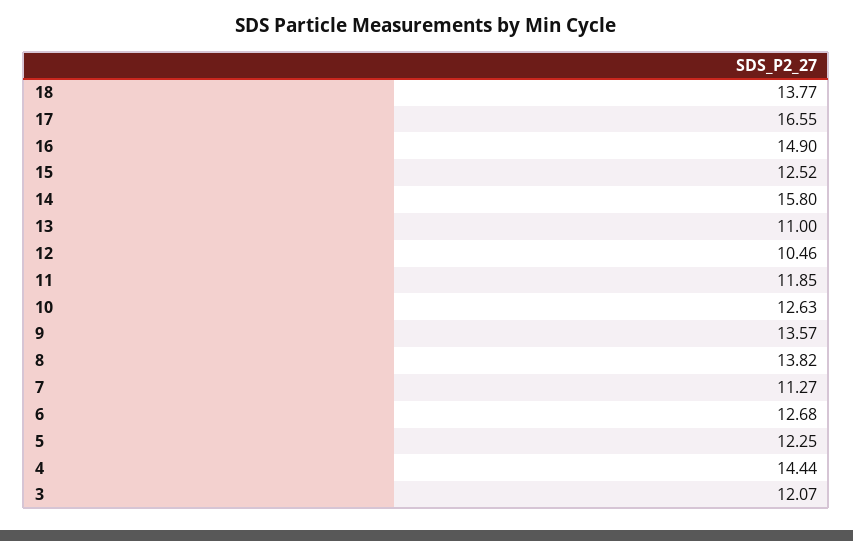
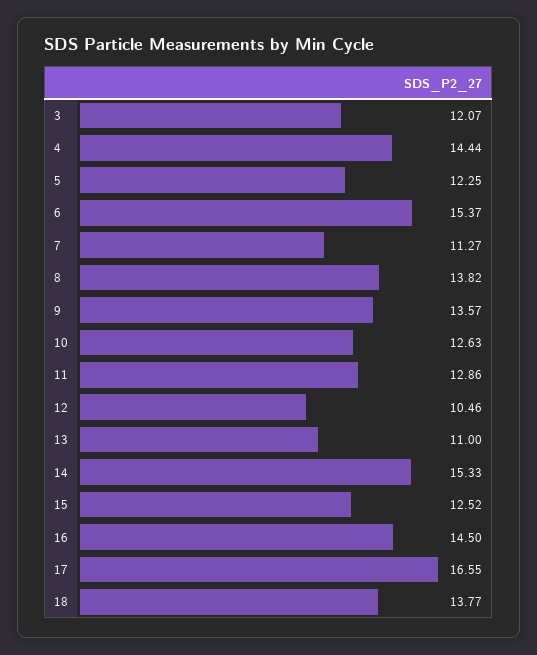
16: 14.9 -> 14.5
14: 15.8 -> 15.33
11: 11.85 -> 12.86
6: 12.68 -> 15.37

